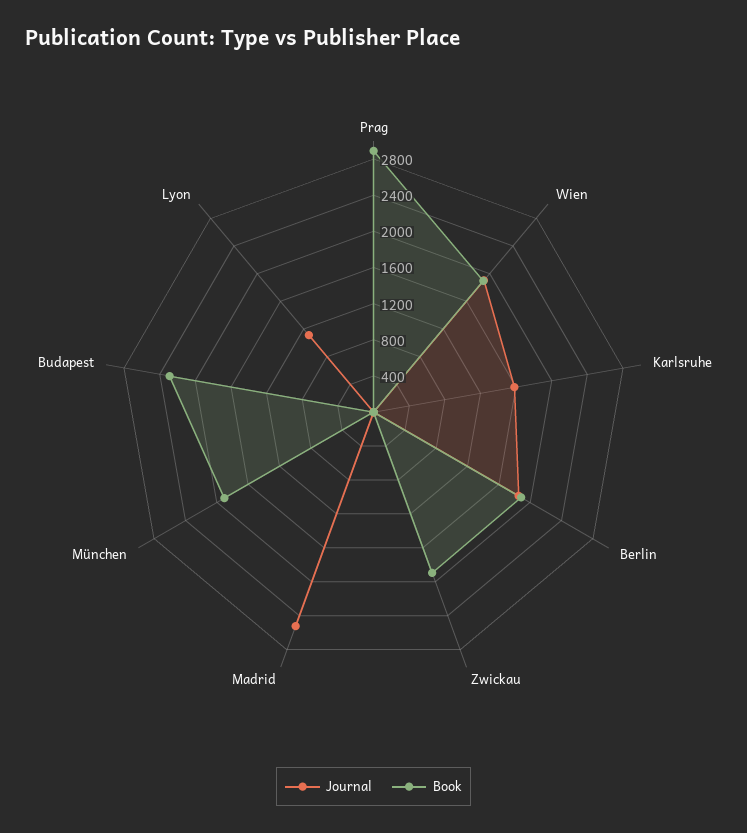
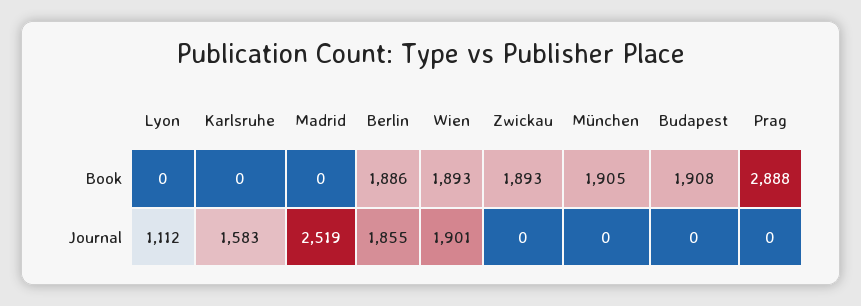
Book, Budapest: 2300 -> 1908

